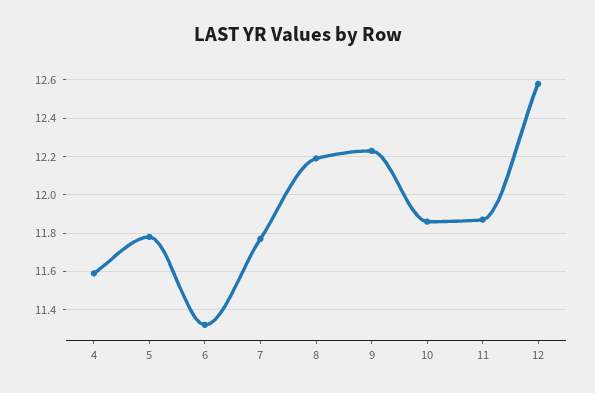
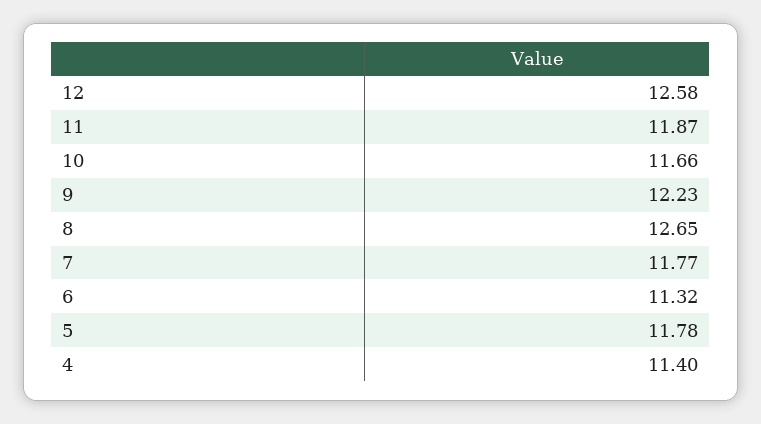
4: 11.6 -> 11.4
8: 12.2 -> 12.65
10: 11.85 -> 11.66

